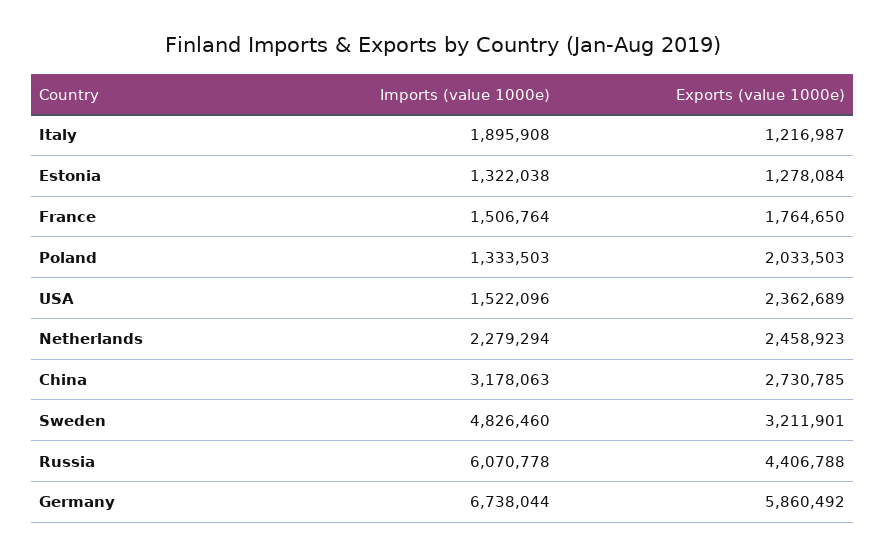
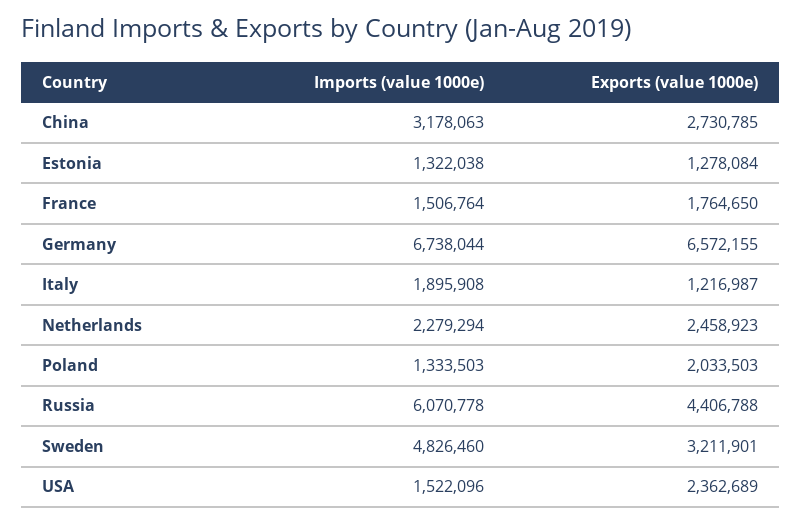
Exports (value 1000e), Germany: 5860492 -> 6572155

